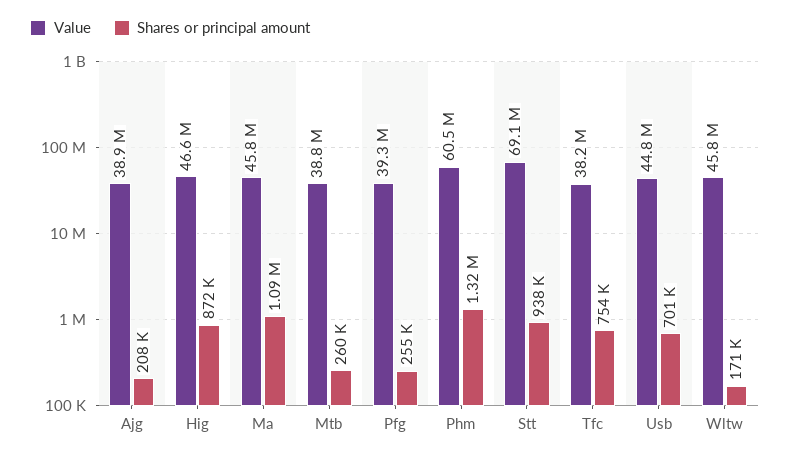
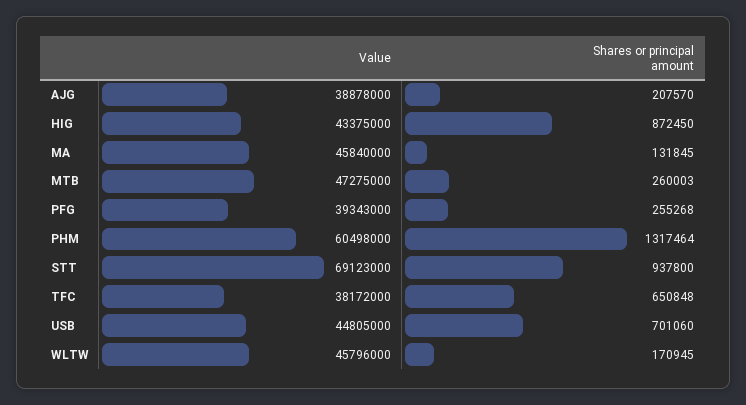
Value, Hig: 46600000 -> 43375000
Shares or principal amount, Ma: 1090000 -> 131845
Value, Mtb: 38800000 -> 47275000
Shares or principal amount, Tfc: 754000 -> 650848

